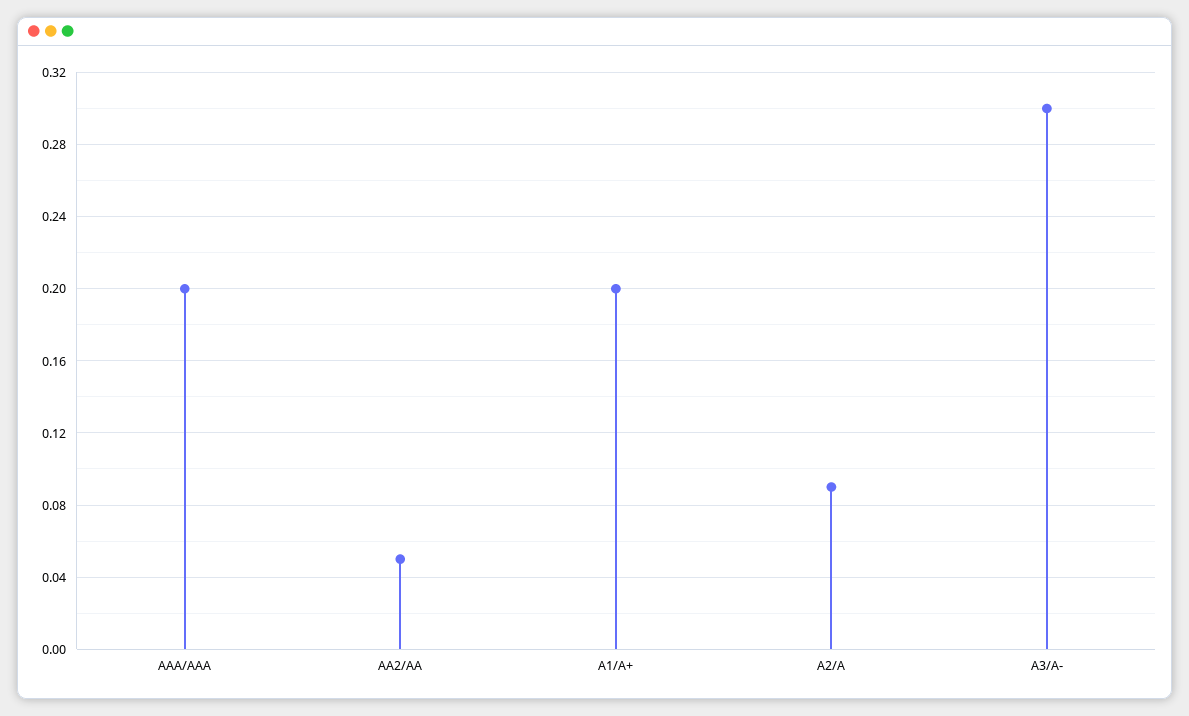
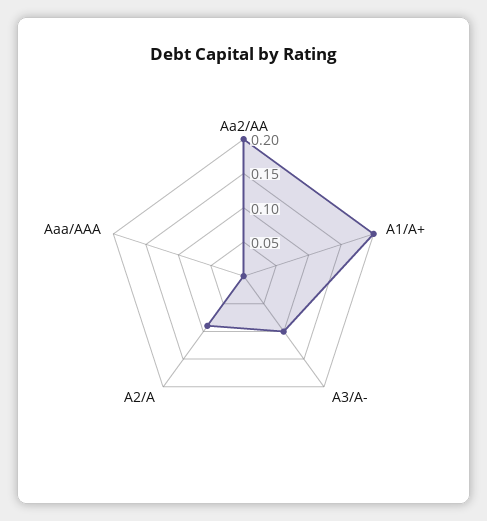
AAA/AAA: 0.2 -> 0
AA2/AA: 0.05 -> 0.2
A3/A-: 0.3 -> 0.1

